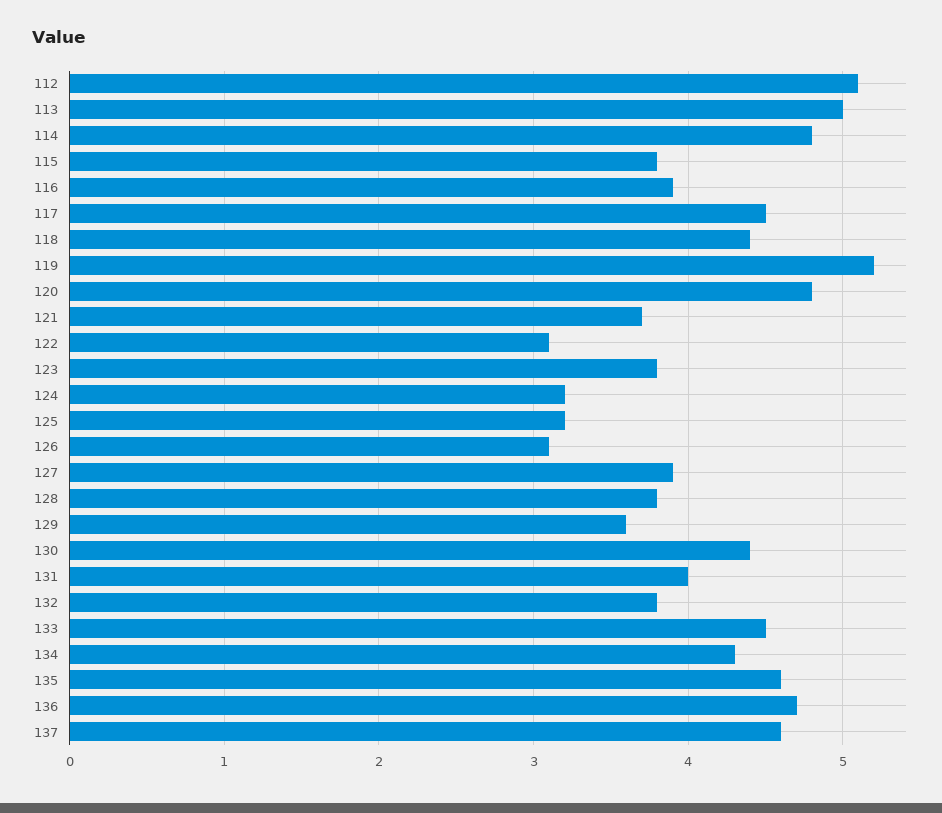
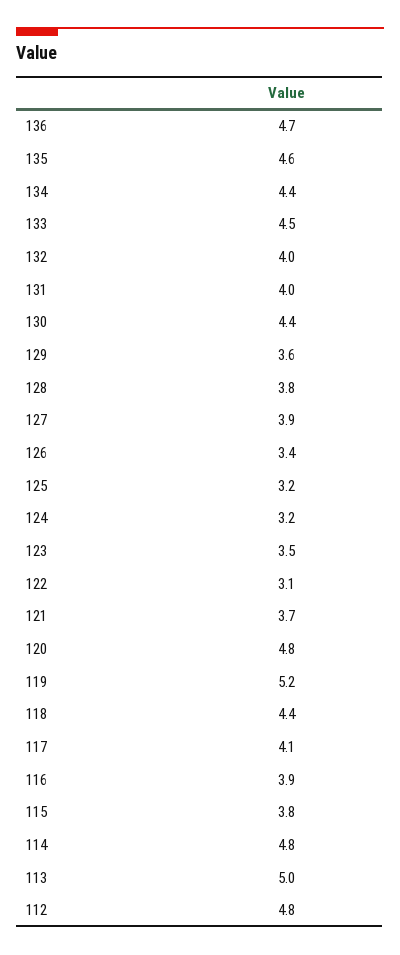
112: 5.1 -> 4.8
117: 4.5 -> 4.1
123: 3.8 -> 3.5
126: 3.1 -> 3.4
132: 3.8 -> 4
134: 4.3 -> 4.4
137: 4.6 -> none

